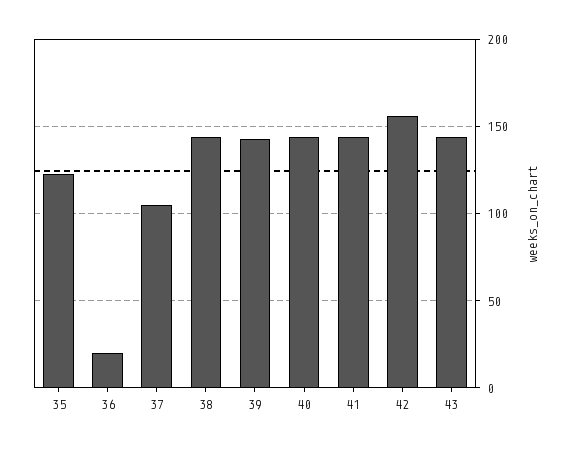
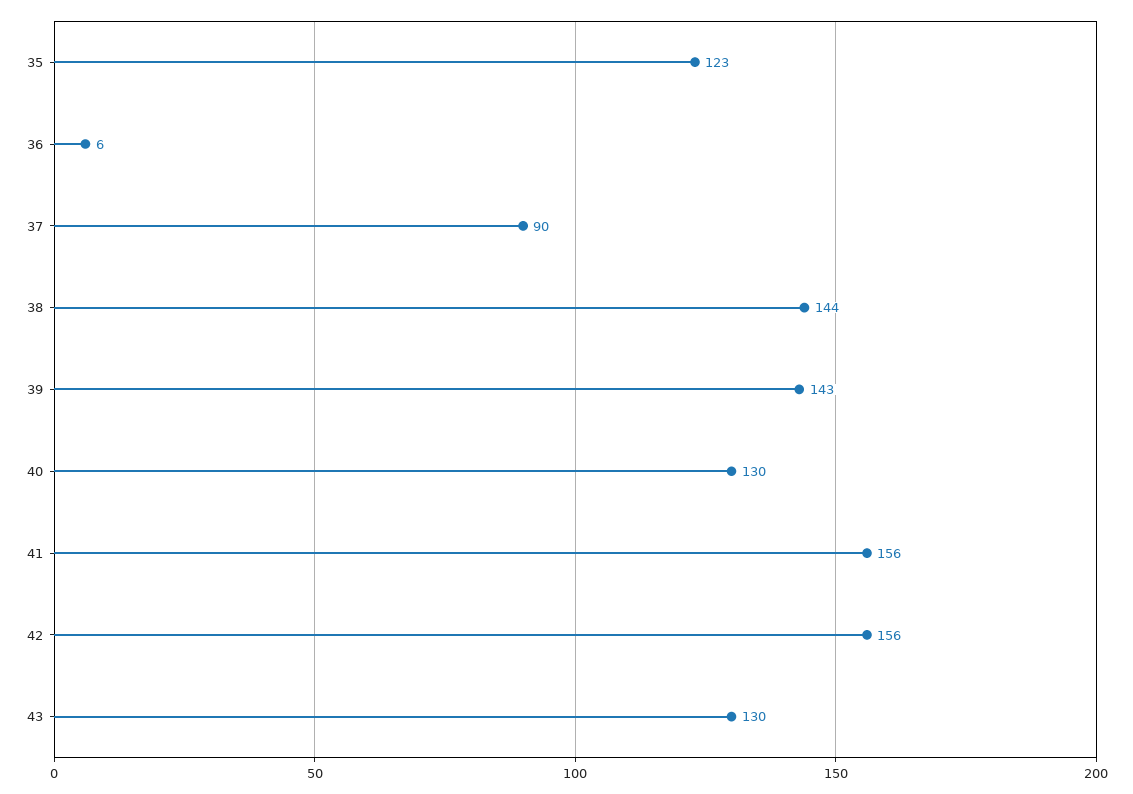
36: 20 -> 6
37: 105 -> 90
40: 145 -> 130
41: 145 -> 156
43: 145 -> 130

